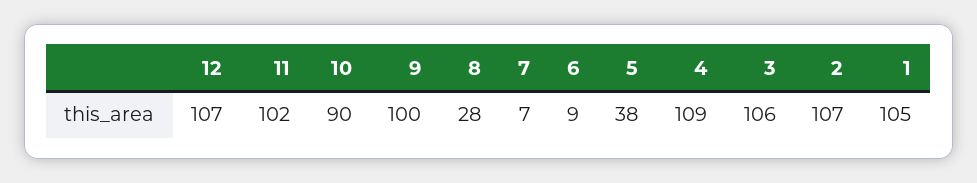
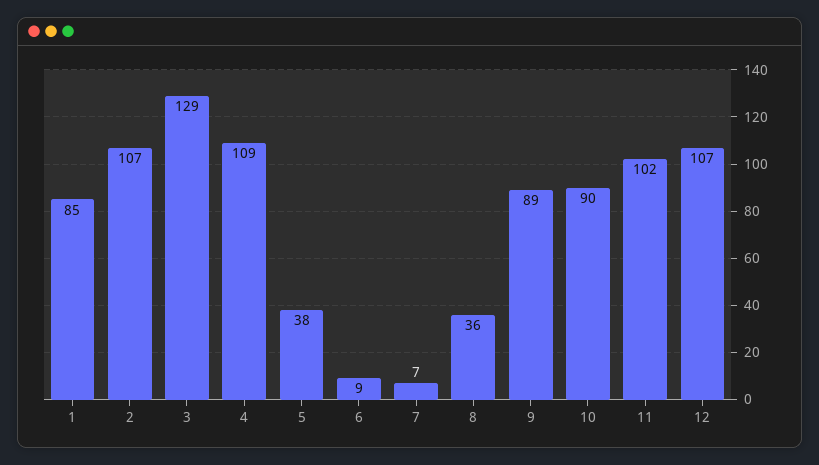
9: 100 -> 89
8: 28 -> 36
3: 106 -> 129
1: 105 -> 85

